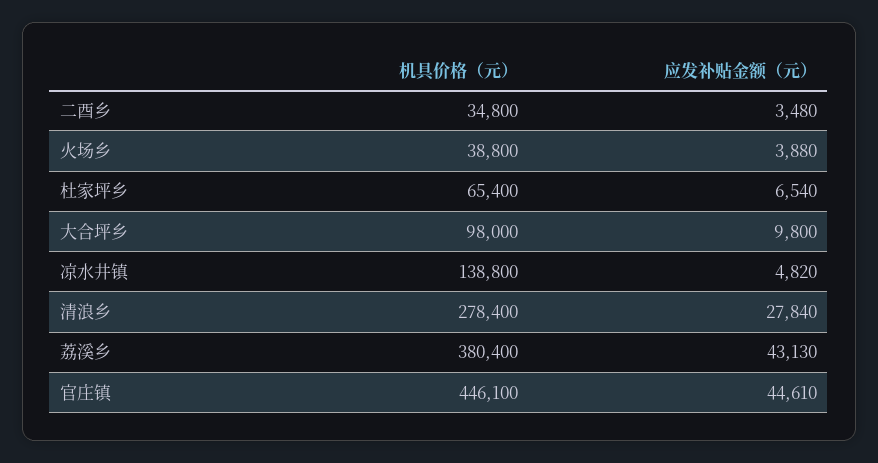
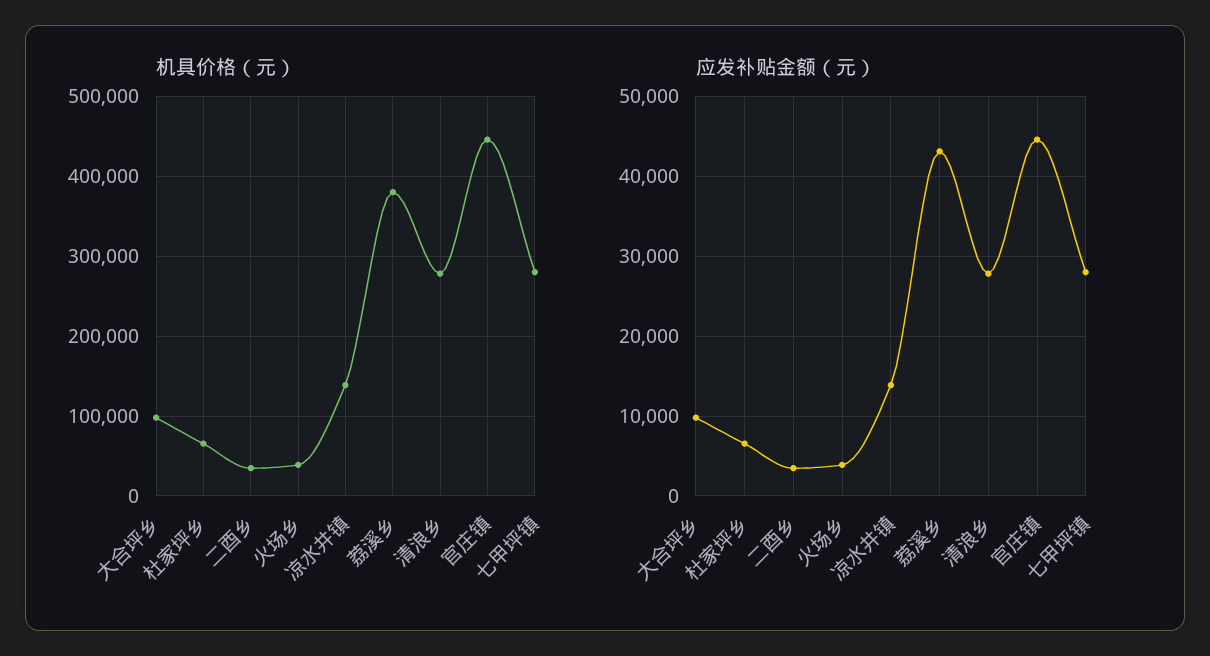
应发补贴金额（元）, 凉水井镇: 4820 -> 14000
机具价格（元）, 七甲坪镇: none -> 280000
应发补贴金额（元）, 七甲坪镇: none -> 28000

